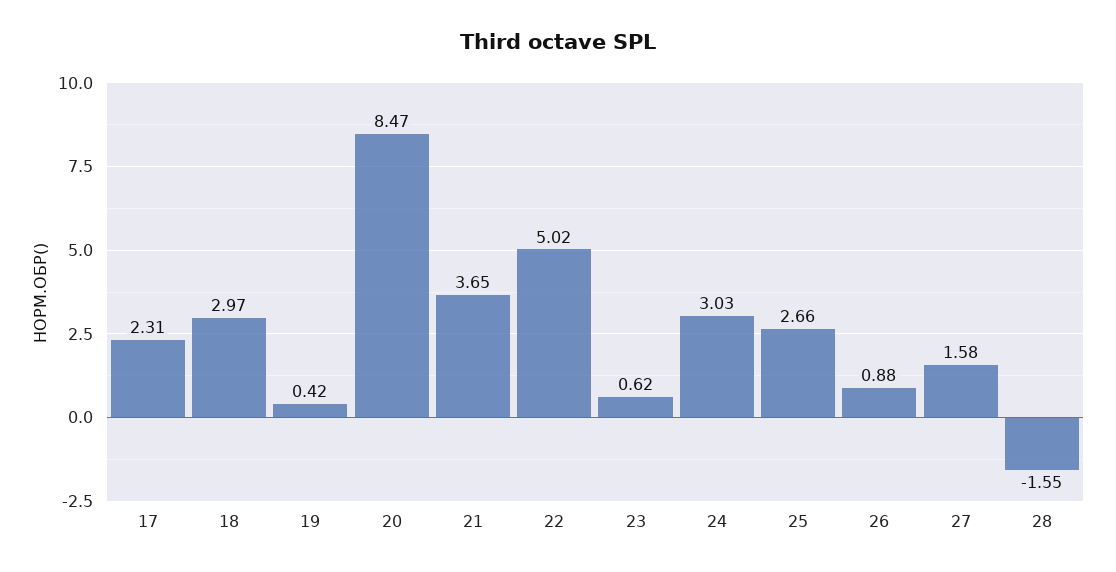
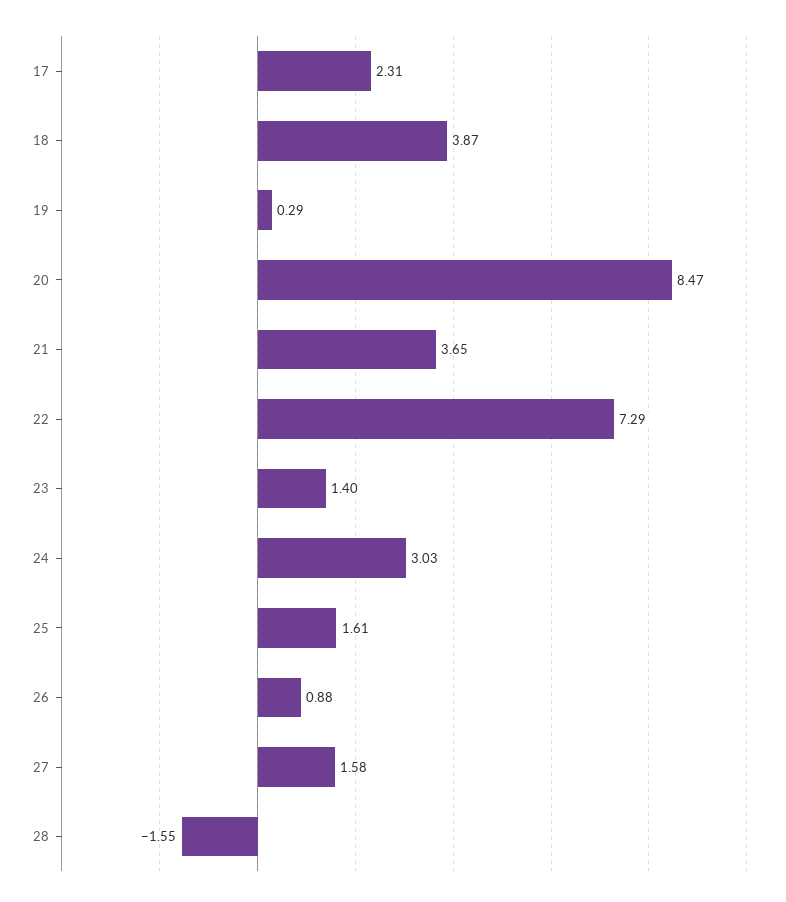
18: 2.97 -> 3.87
19: 0.42 -> 0.29
22: 5.02 -> 7.29
23: 0.62 -> 1.4
25: 2.66 -> 1.61

